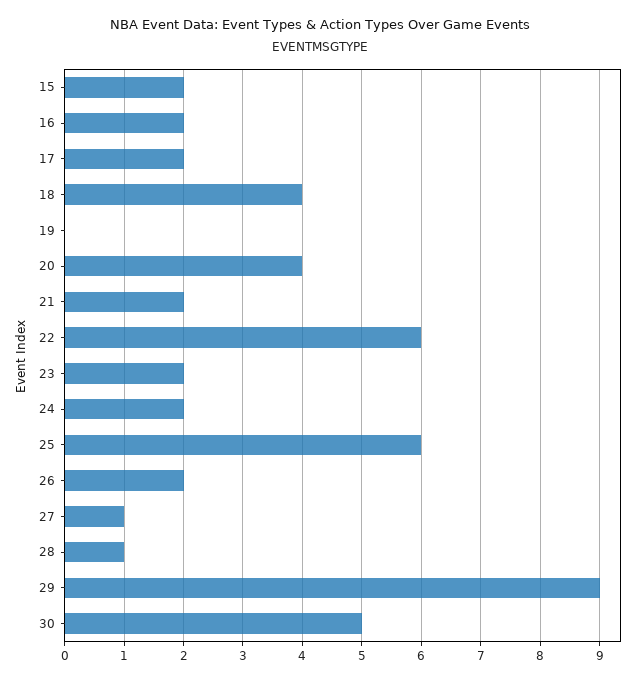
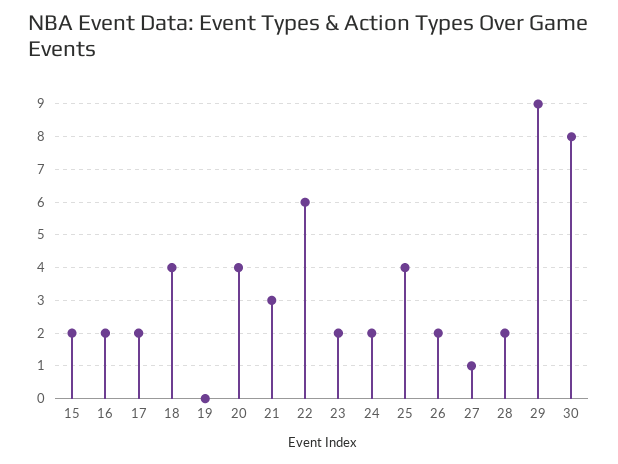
21: 2 -> 3
25: 6 -> 4
28: 1 -> 2
30: 5 -> 8

